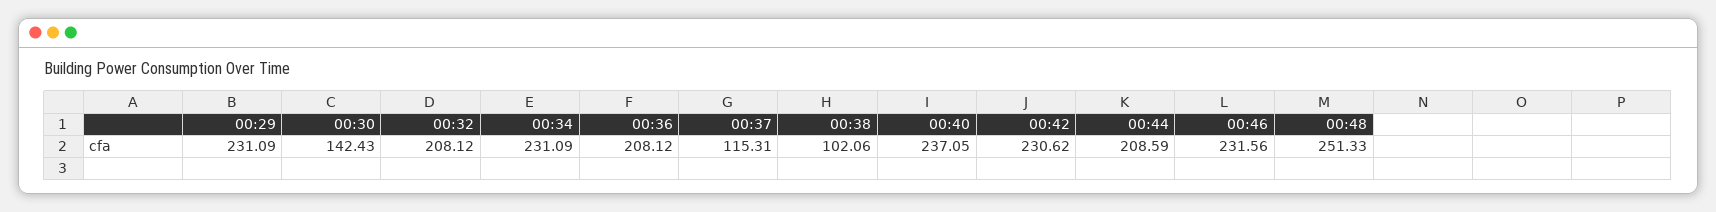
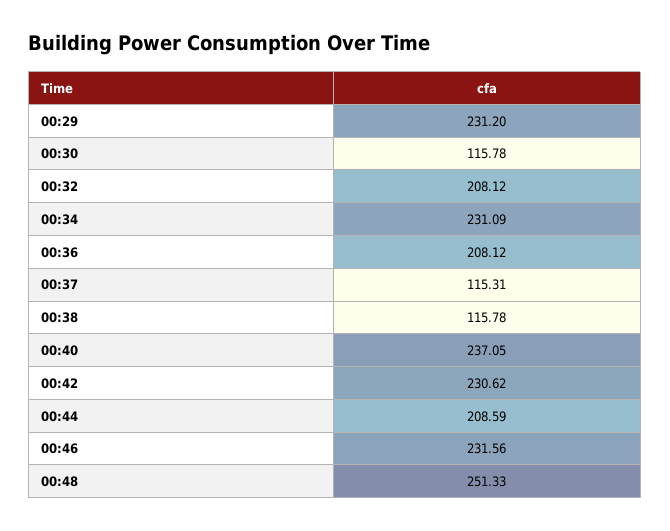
00:29: 231.09 -> 231.2
00:30: 142.43 -> 115.78
00:38: 102.06 -> 115.78

